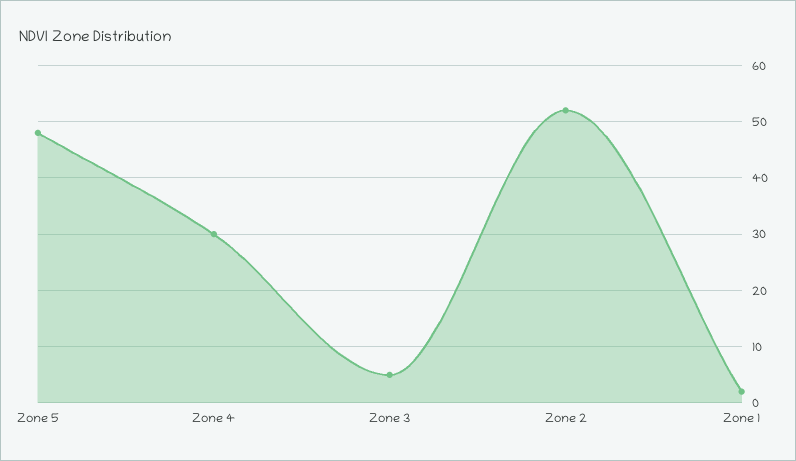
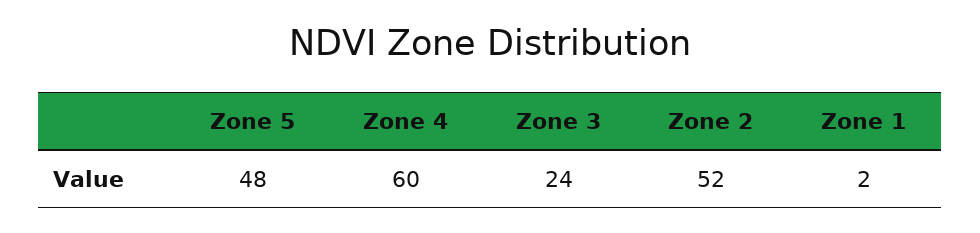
Zone 4: 30 -> 60
Zone 3: 5 -> 24

